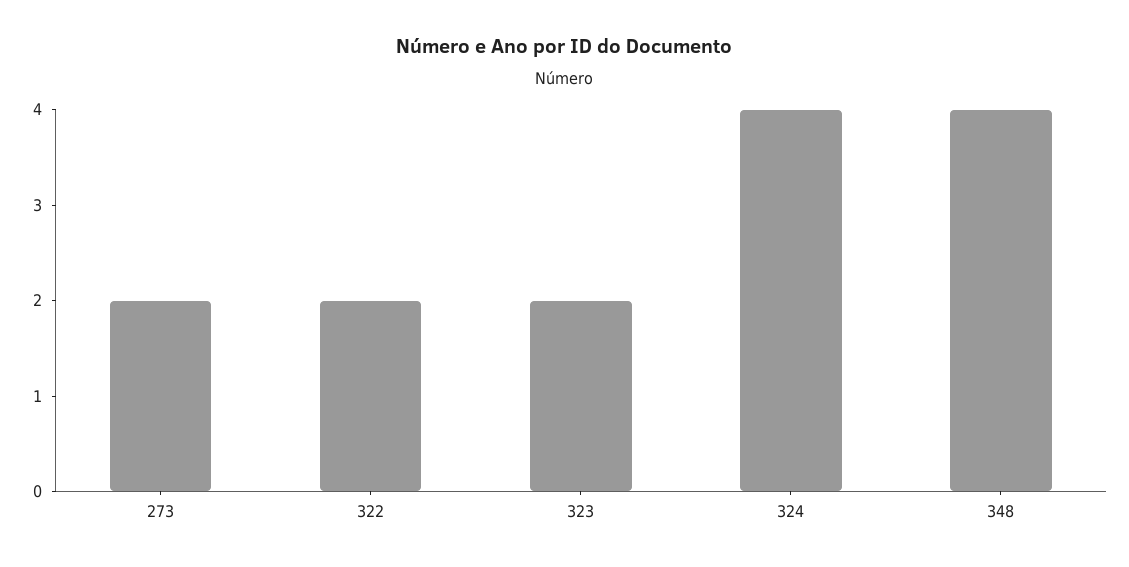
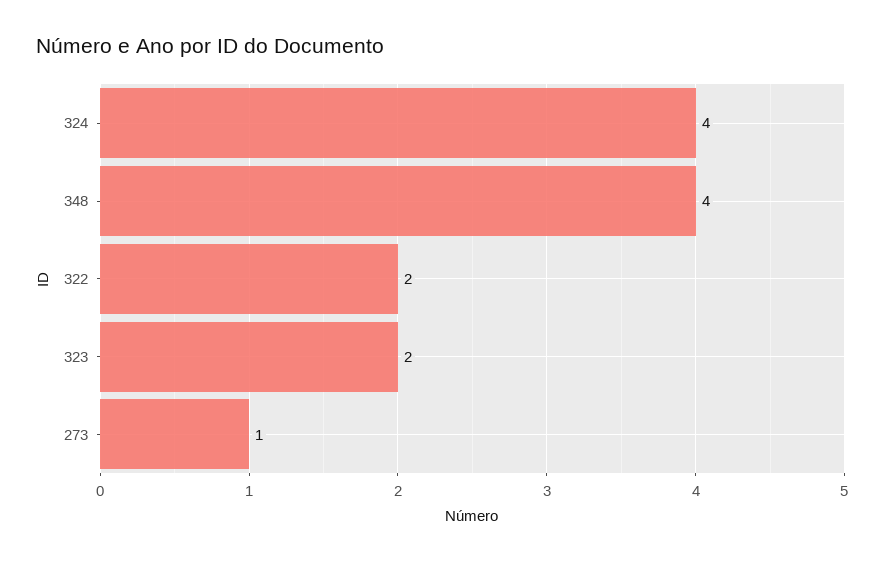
273: 2 -> 1

